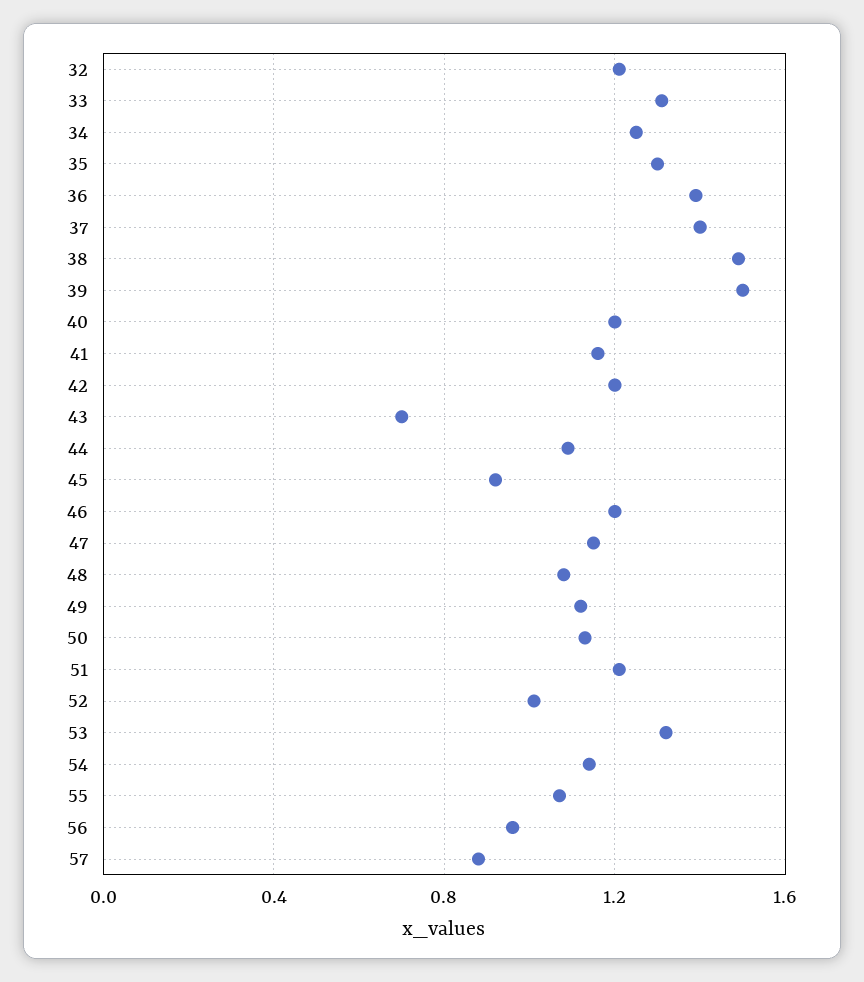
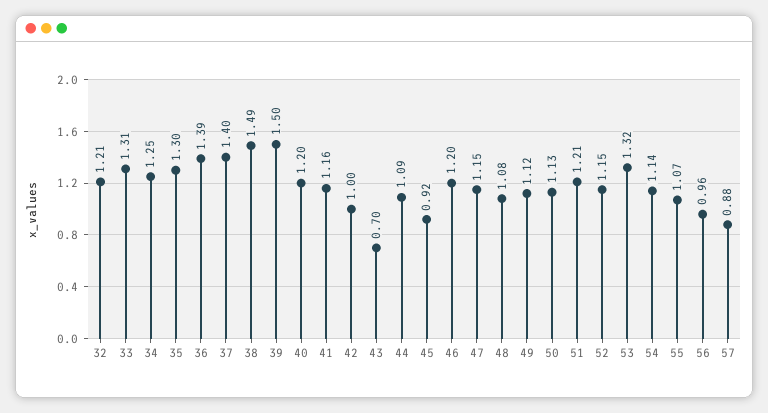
42: 1.2 -> 1
52: 1 -> 1.15

